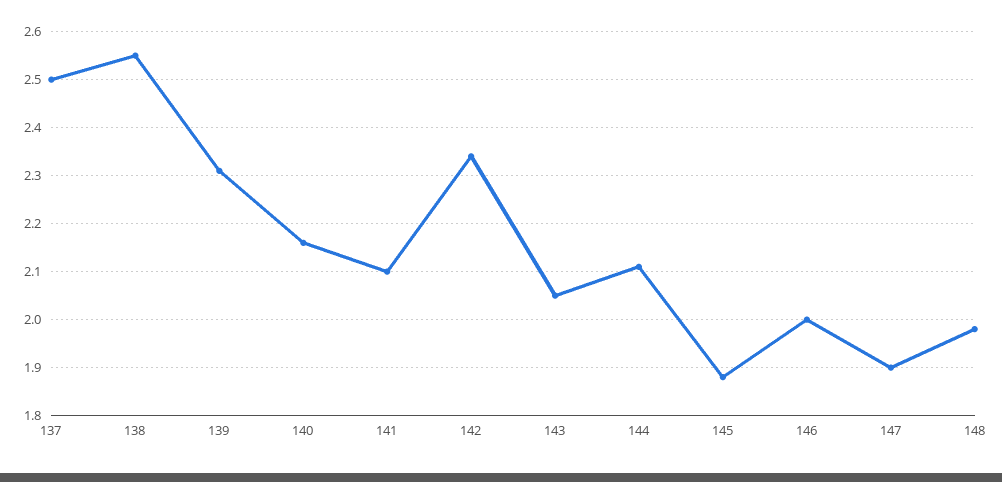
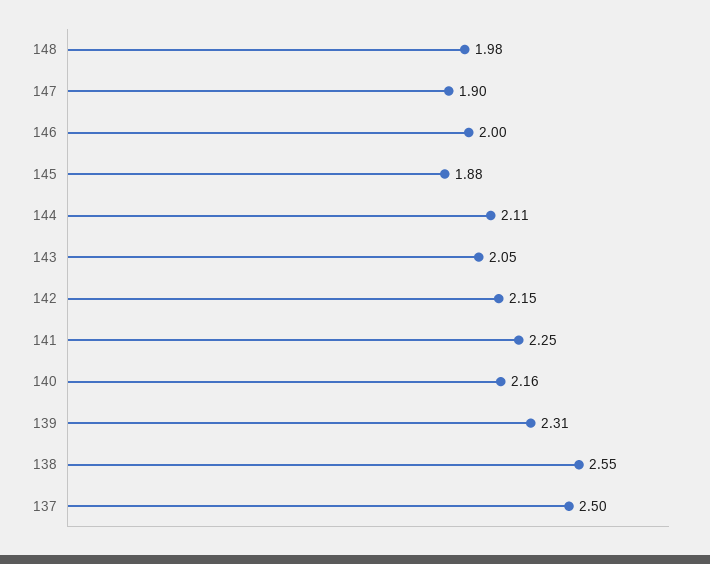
141: 2.1 -> 2.25
142: 2.35 -> 2.15

